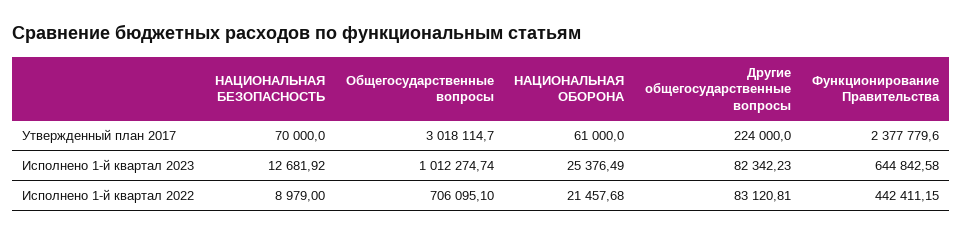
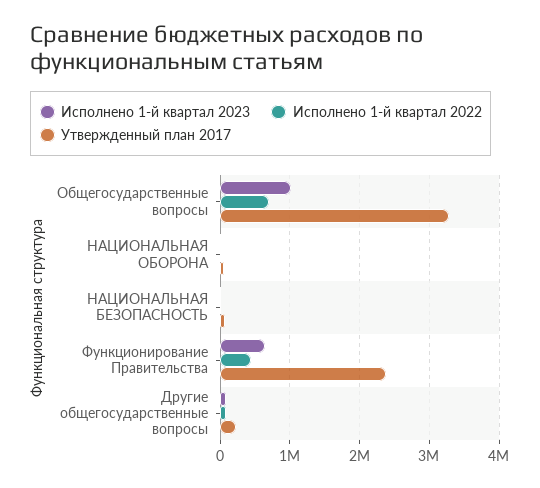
Утвержденный план 2017, Общегосударственные вопросы: 3018114.7 -> 3300000

